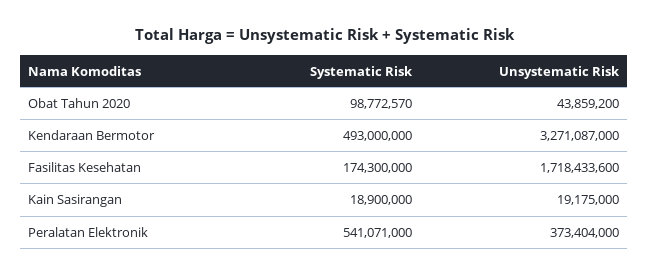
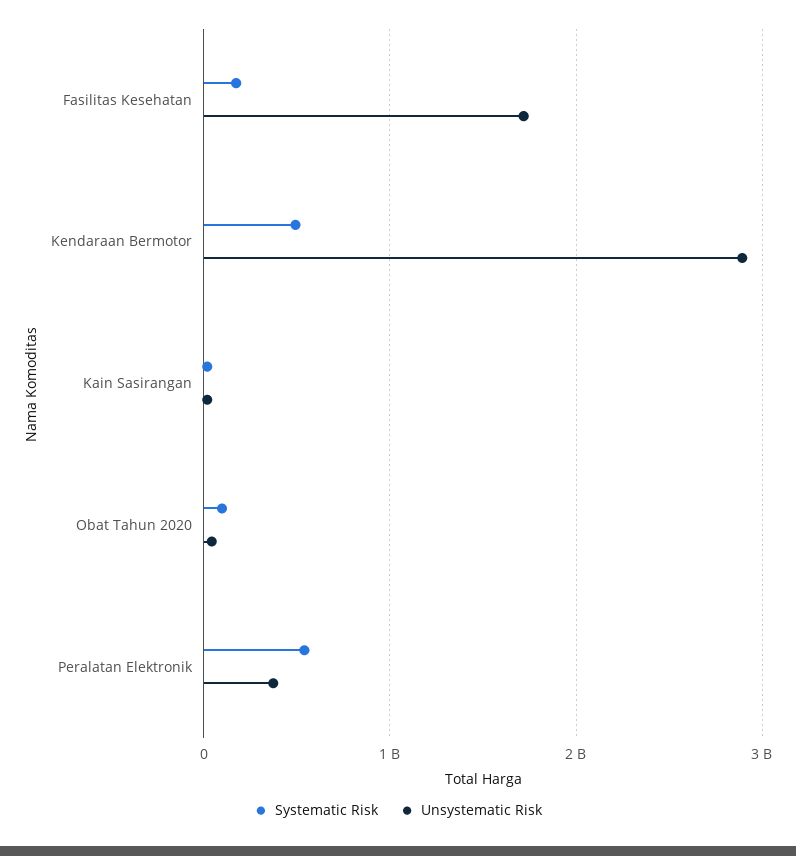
Unsystematic Risk, Kendaraan Bermotor: 3271087000 -> 2900000000

